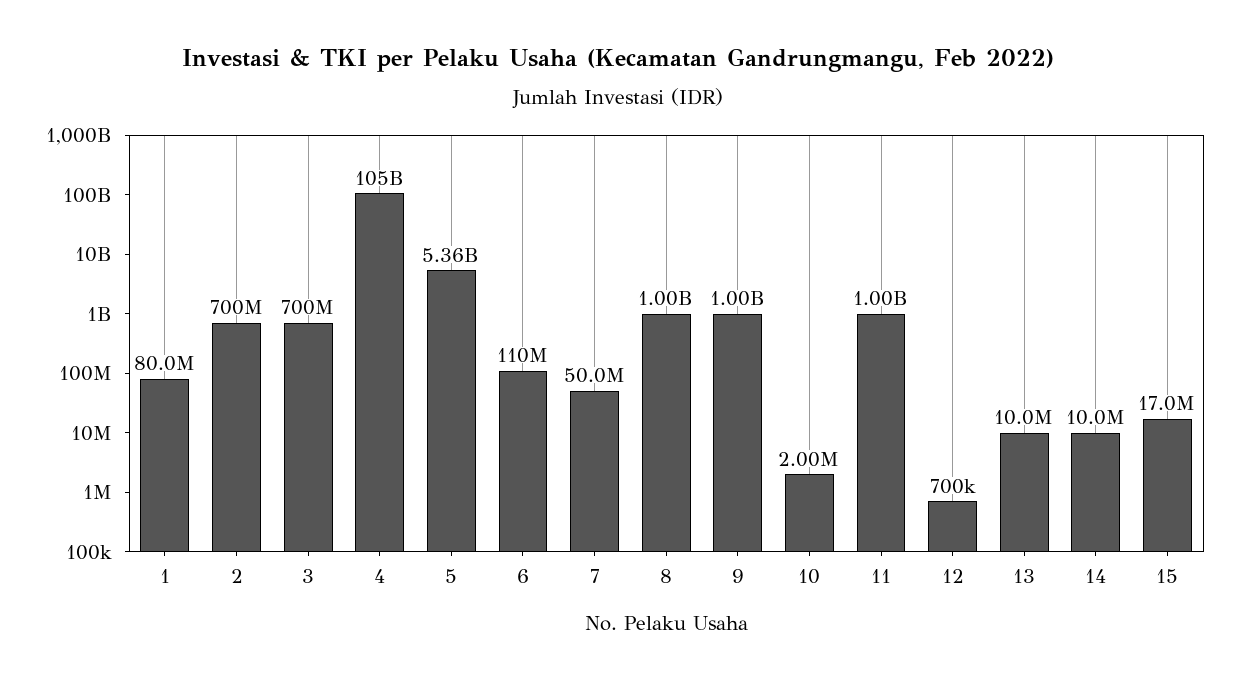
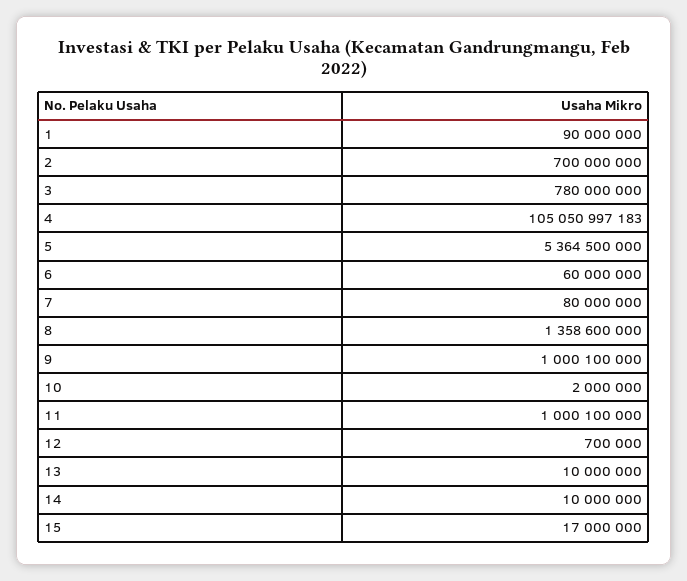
1: 80000000 -> 90000000
3: 700000000 -> 780000000
6: 110000000 -> 60000000
7: 50000000 -> 80000000
8: 1000000000 -> 1358600000

